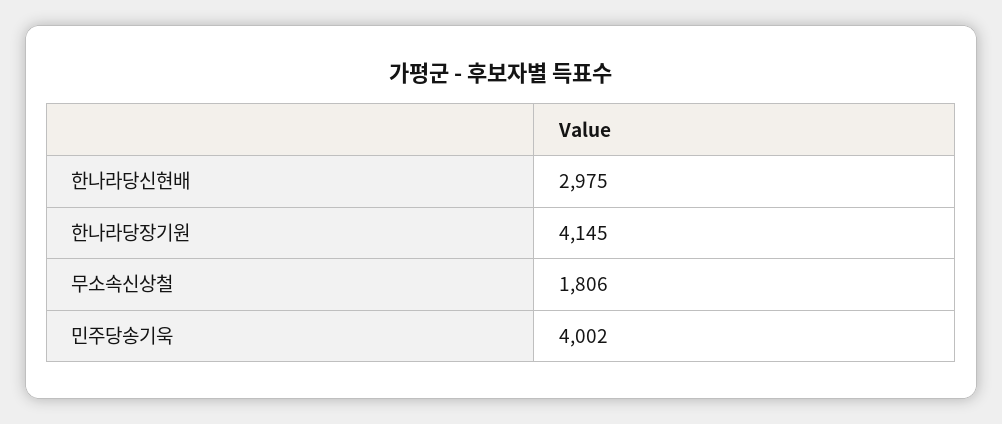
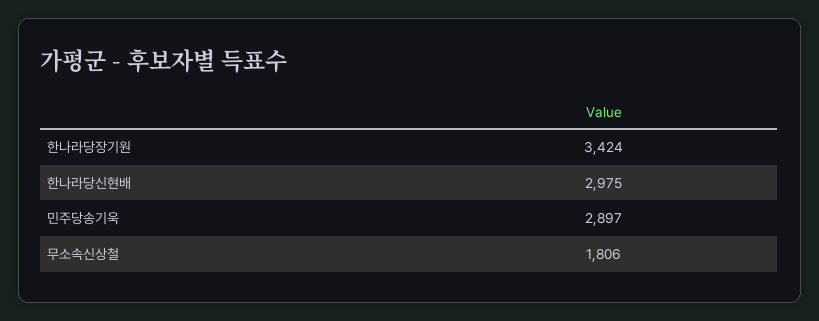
한나라당장기원: 4145 -> 3424
민주당송기욱: 4002 -> 2897

